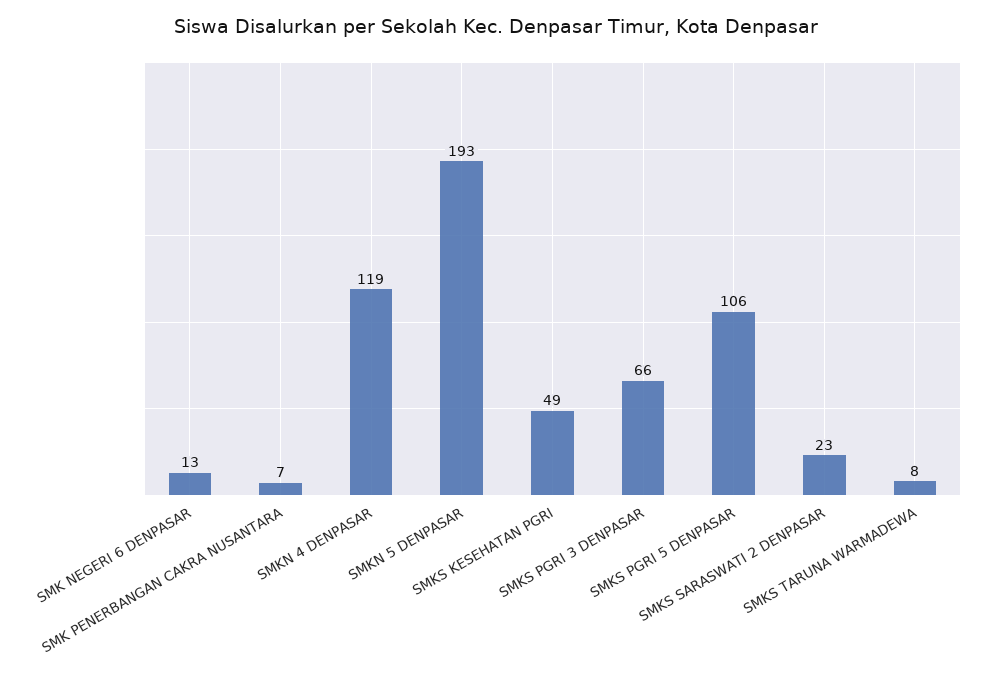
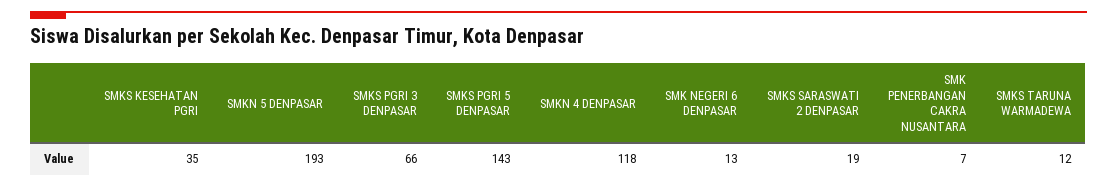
SMKN 4 DENPASAR: 119 -> 118
SMKS KESEHATAN PGRI: 49 -> 35
SMKS PGRI 5 DENPASAR: 106 -> 143
SMKS SARASWATI 2 DENPASAR: 23 -> 19
SMKS TARUNA WARMADEWA: 8 -> 12

